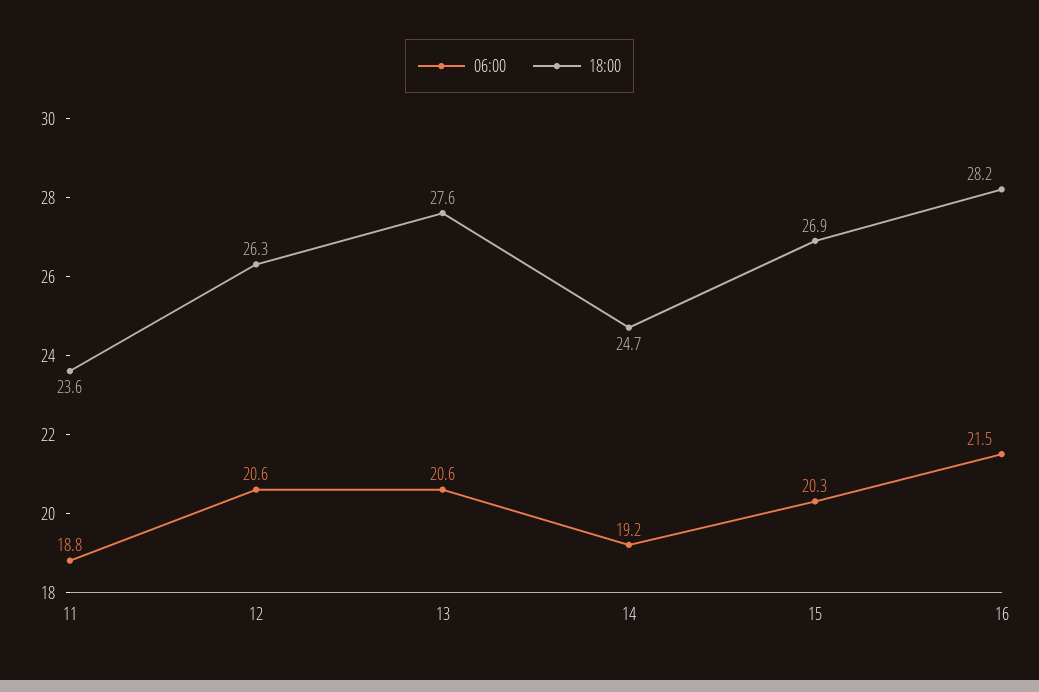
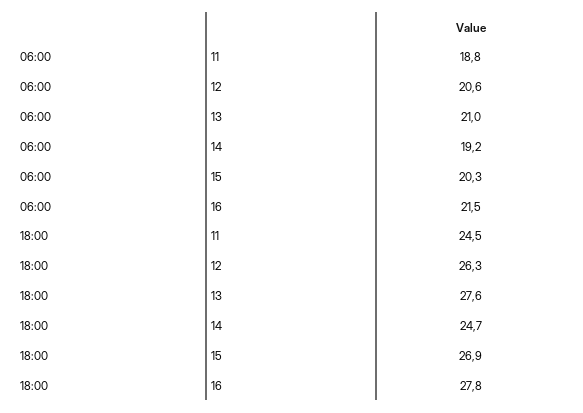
18:00, 11: 23.6 -> 24.5
06:00, 13: 20.6 -> 21
18:00, 16: 28.2 -> 27.8

